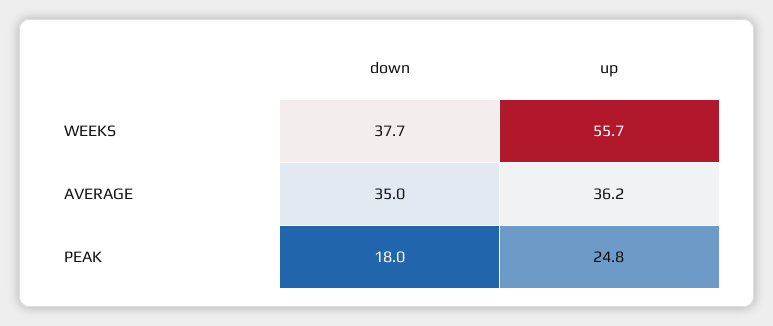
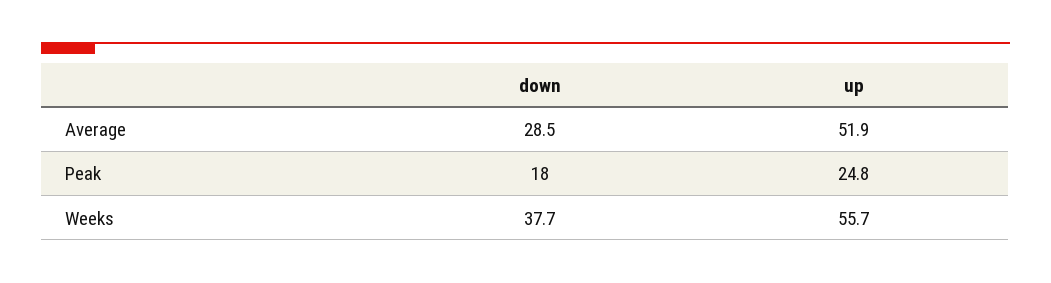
down, AVERAGE: 35 -> 28.5
up, AVERAGE: 36.2 -> 51.9

